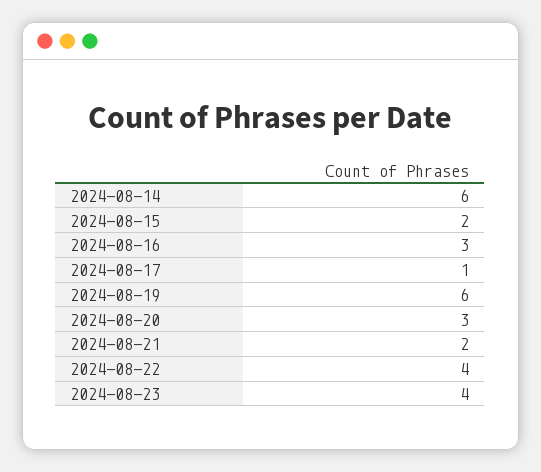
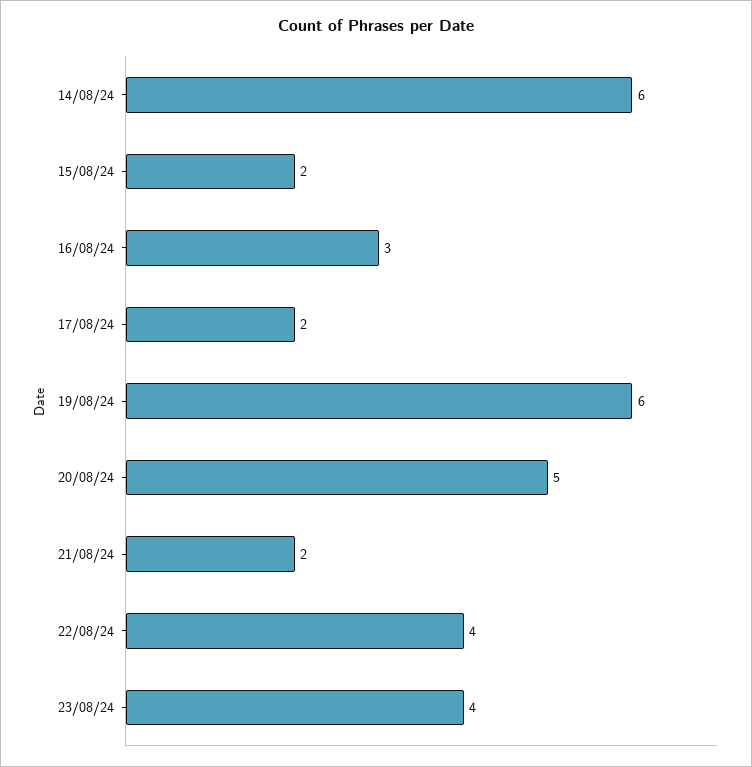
2024-08-17: 1 -> 2
2024-08-20: 3 -> 5

